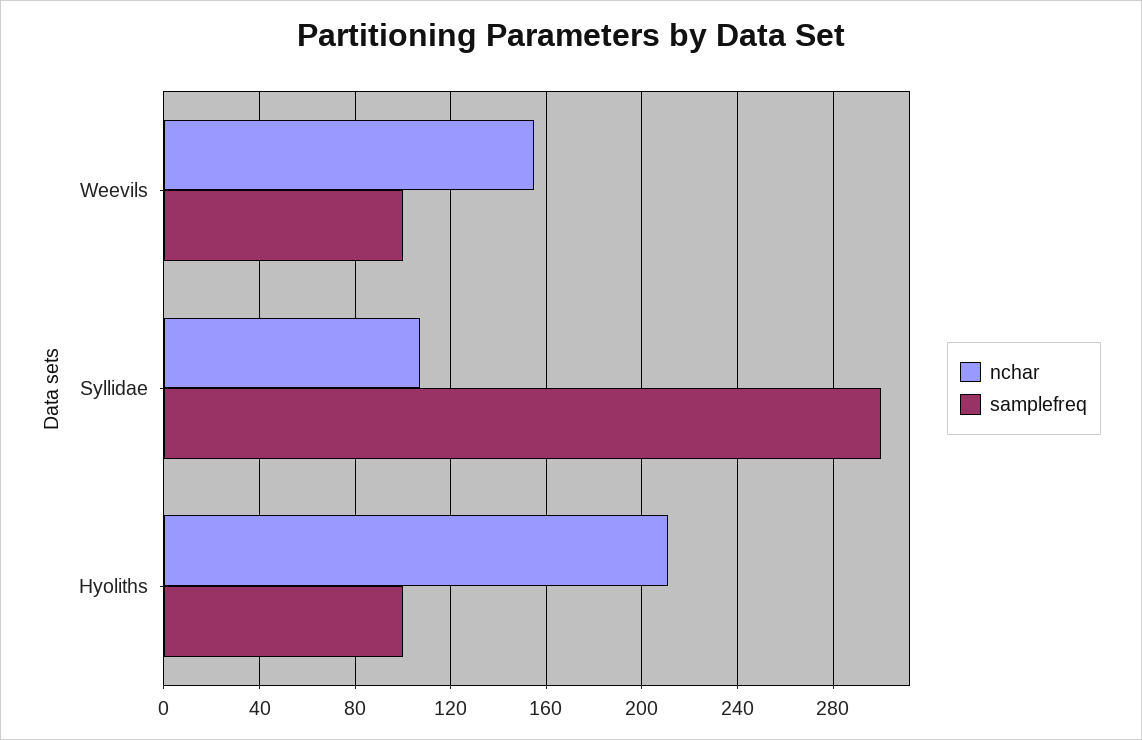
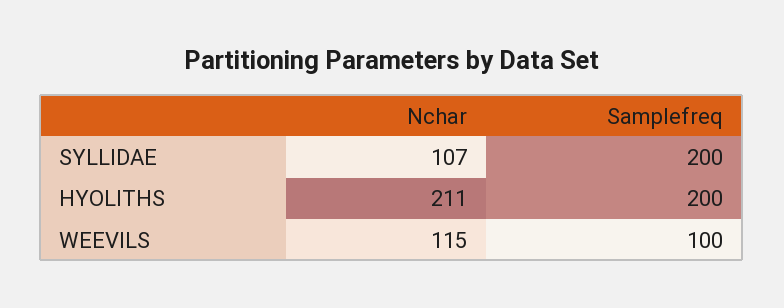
nchar, Weevils: 155 -> 115
samplefreq, Syllidae: 300 -> 200
samplefreq, Hyoliths: 100 -> 200

